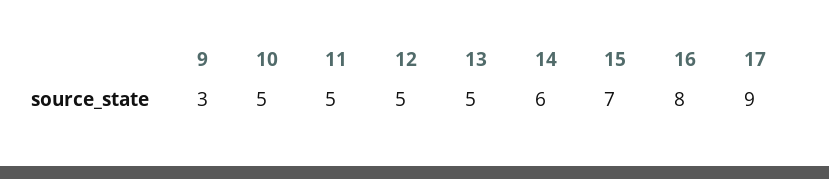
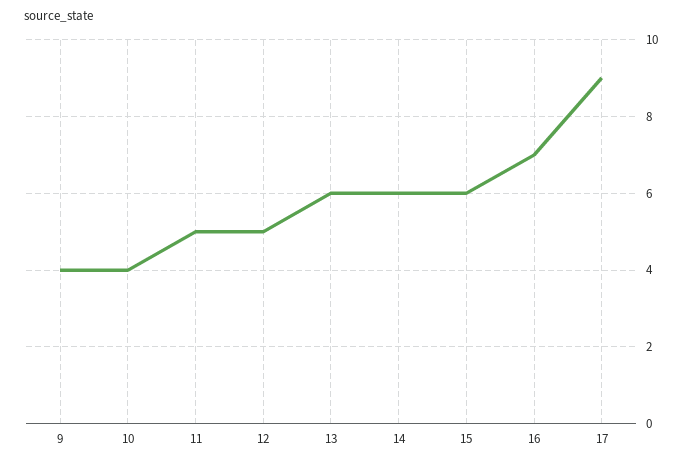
9: 3 -> 4
10: 5 -> 4
13: 5 -> 6
15: 7 -> 6
16: 8 -> 7

